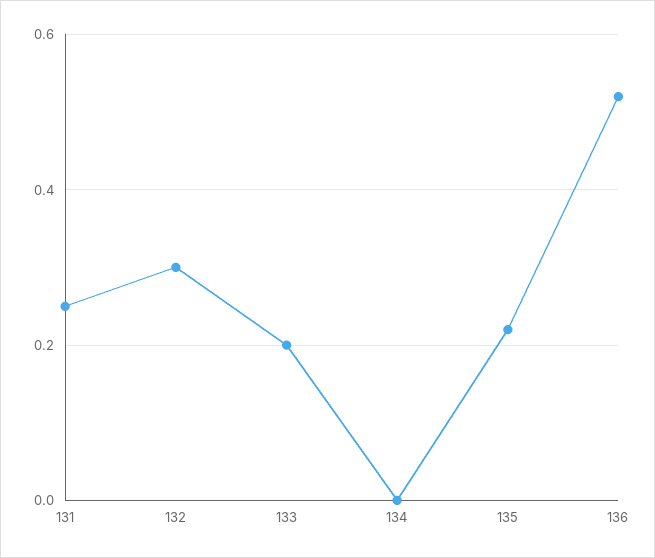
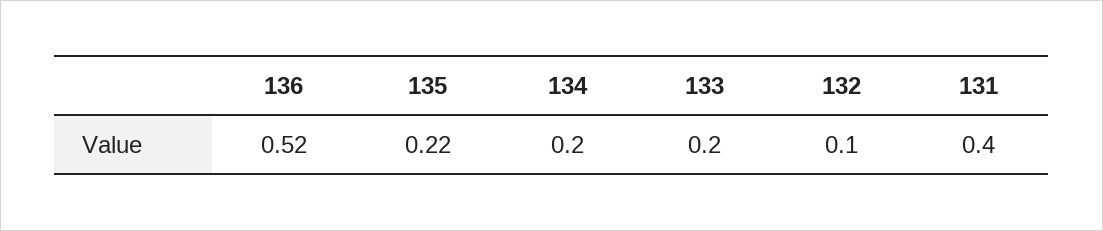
131: 0.25 -> 0.4
132: 0.3 -> 0.1
134: 0 -> 0.2

